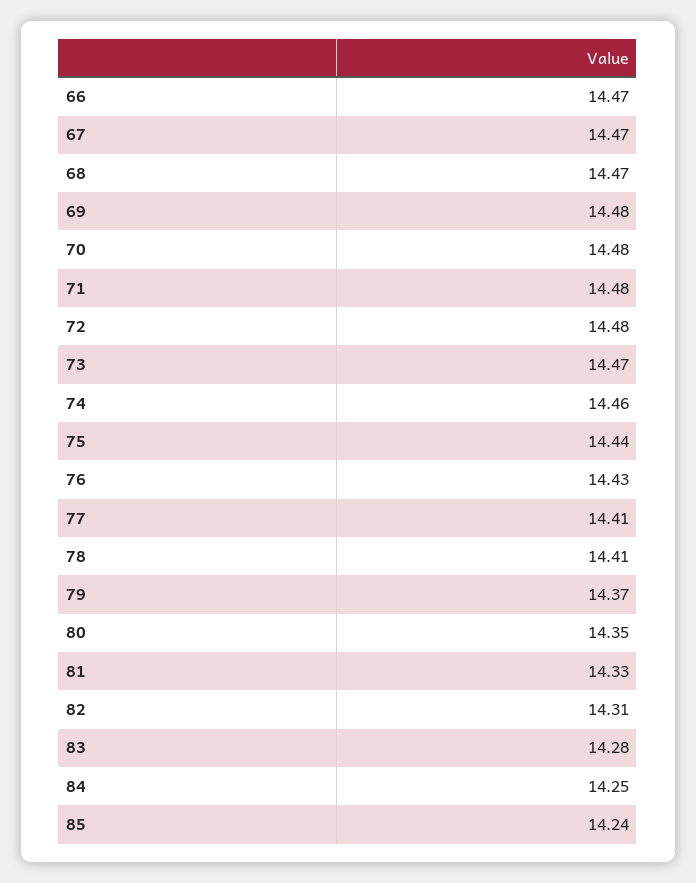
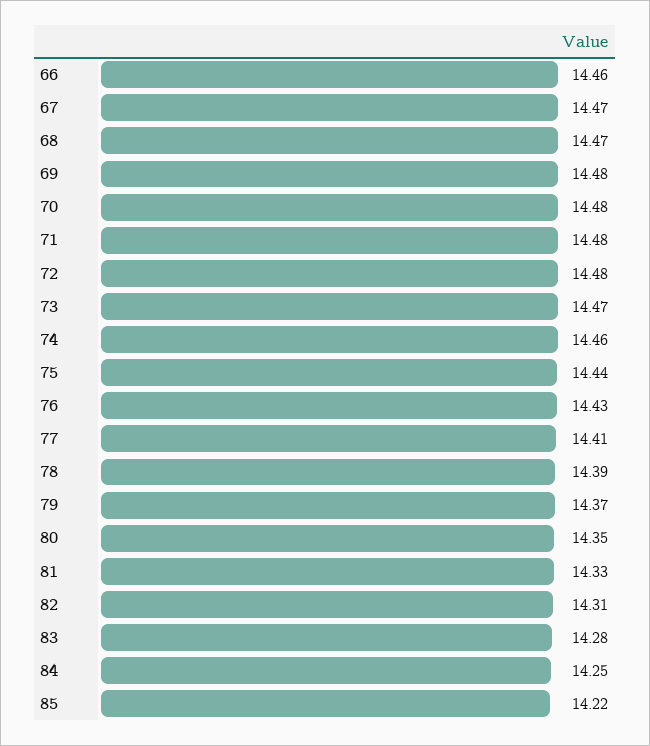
66: 14.47 -> 14.46
78: 14.41 -> 14.39
85: 14.24 -> 14.22

